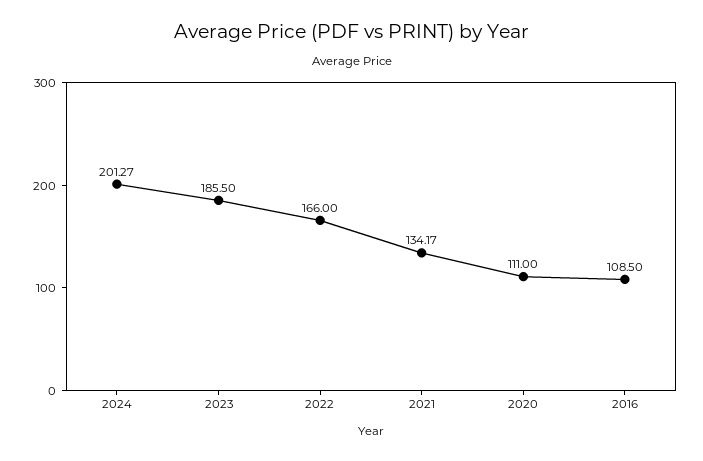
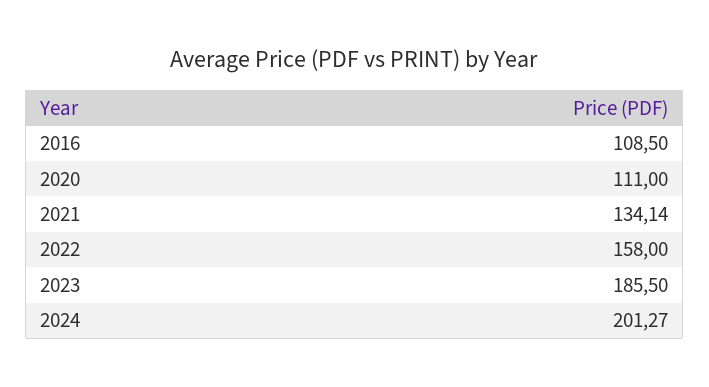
2022: 166 -> 158
2021: 134.17 -> 134.14

